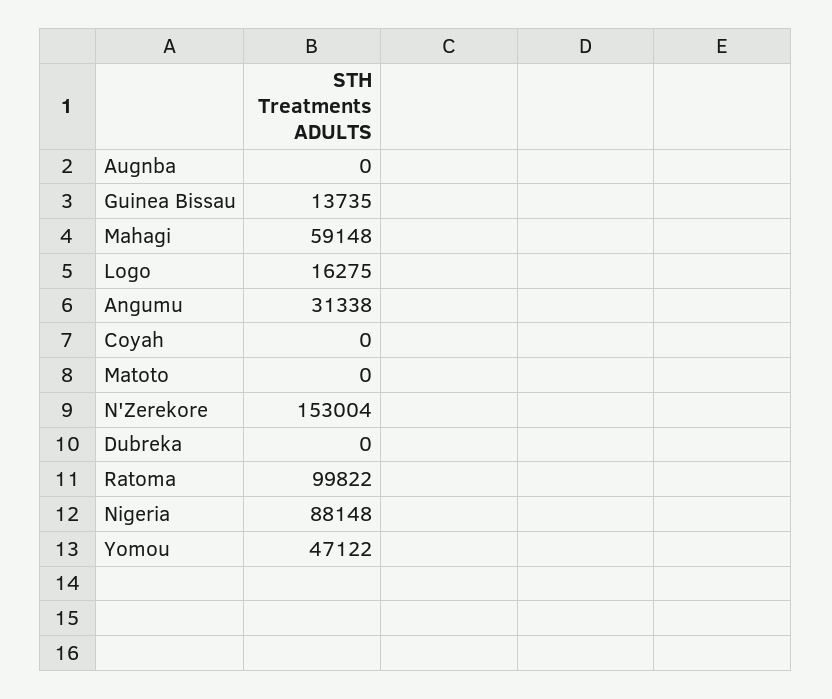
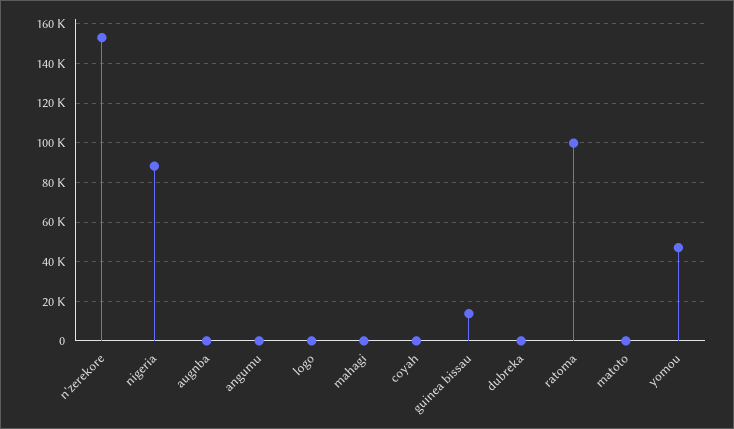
Mahagi: 59148 -> 0
Logo: 16275 -> 0
Angumu: 31338 -> 0

